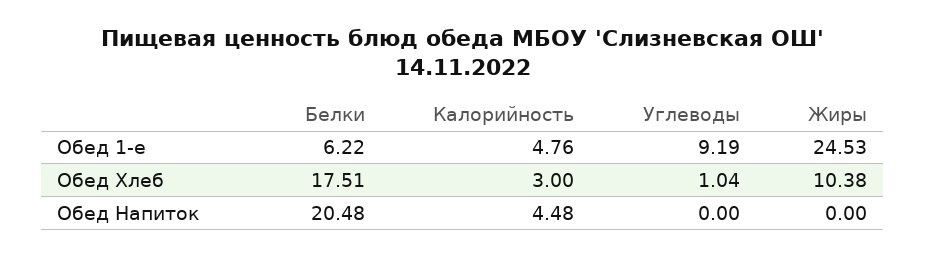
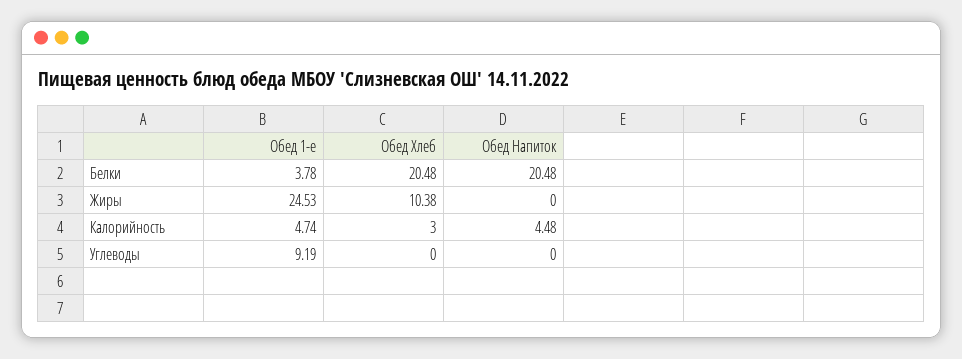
Белки, Обед 1-е: 6.22 -> 3.78
Калорийность, Обед 1-е: 4.76 -> 4.74
Белки, Обед Хлеб: 17.51 -> 20.48
Углеводы, Обед Хлеб: 1.04 -> 0

